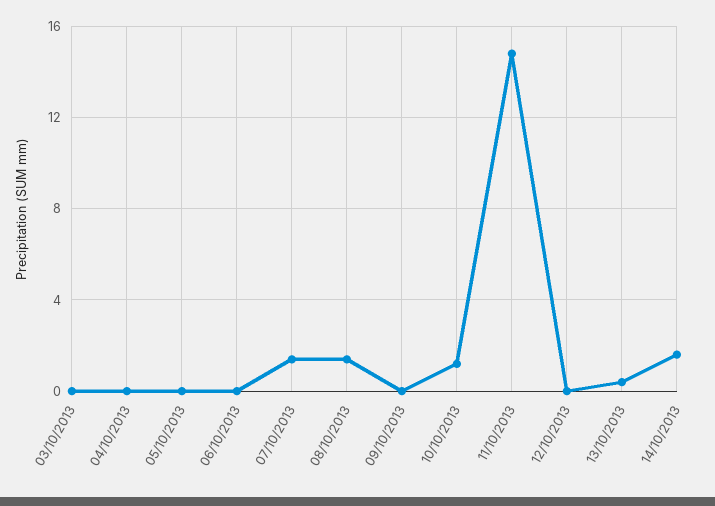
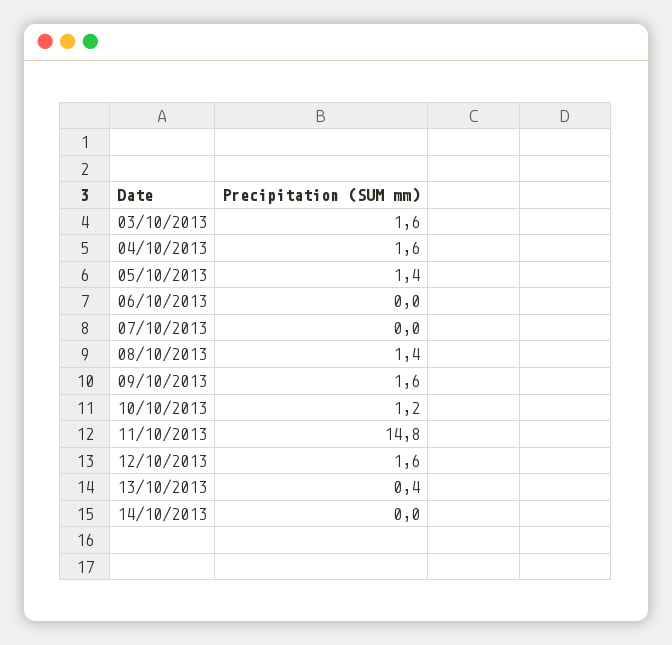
03/10/2013: 0 -> 1.6
04/10/2013: 0 -> 1.6
05/10/2013: 0 -> 1.4
07/10/2013: 1.5 -> 0
09/10/2013: 0 -> 1.6
12/10/2013: 0 -> 1.6
14/10/2013: 1.5 -> 0

